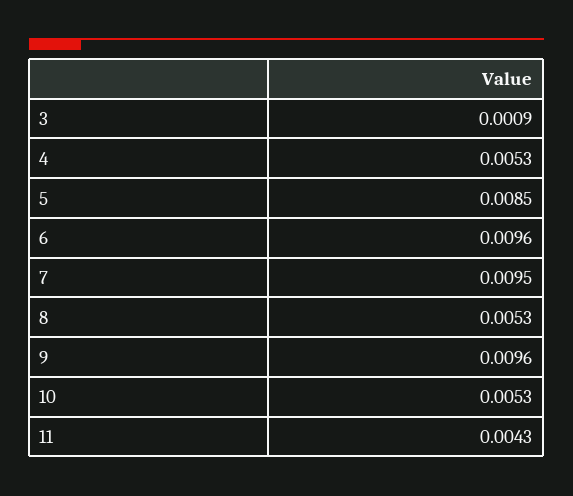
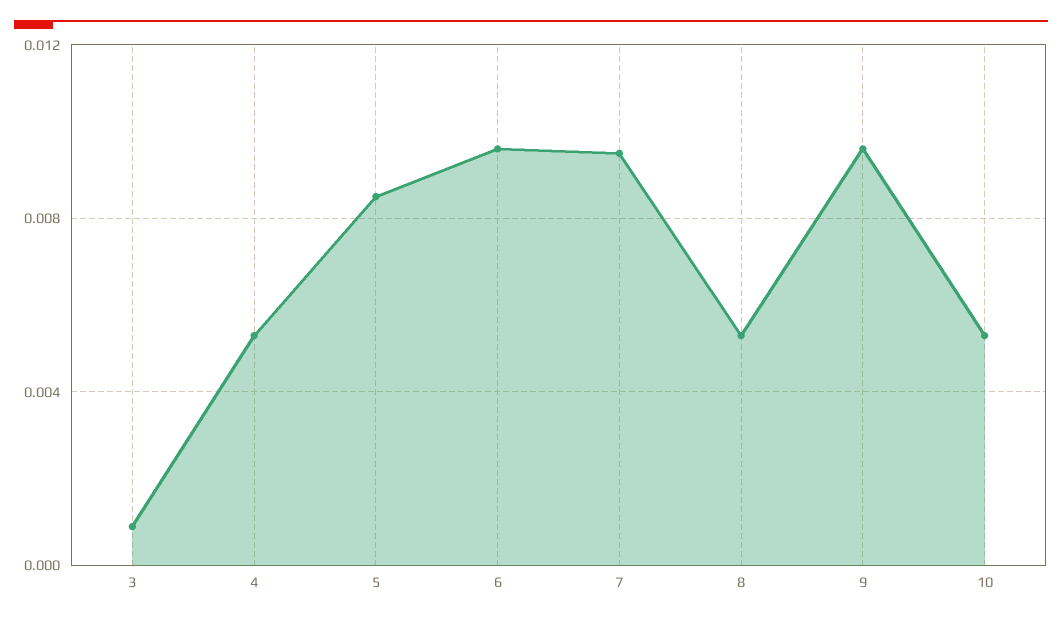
11: 0.0043 -> none

